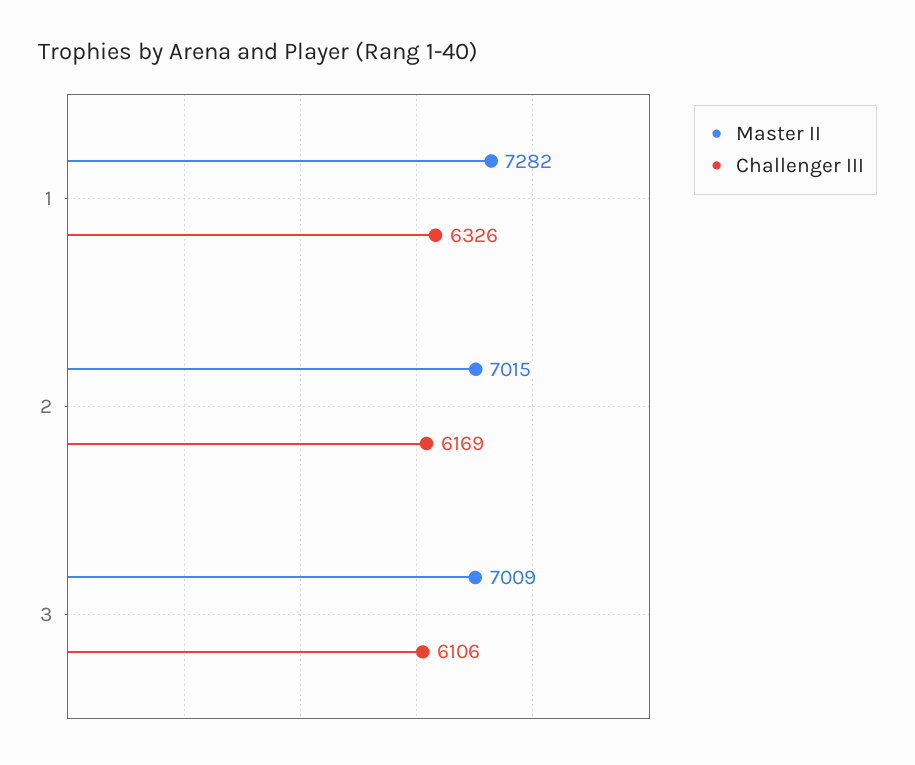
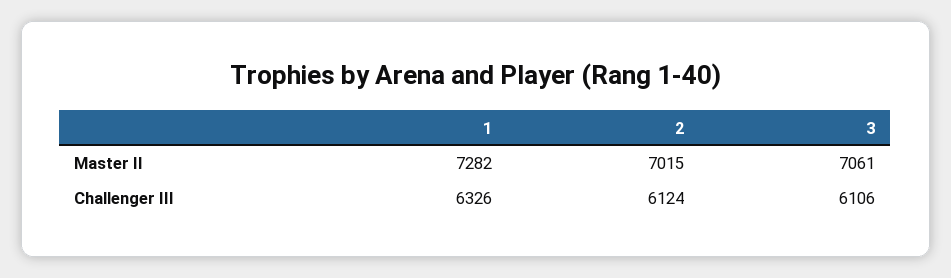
Challenger III, 2: 6169 -> 6124
Master II, 3: 7009 -> 7061

